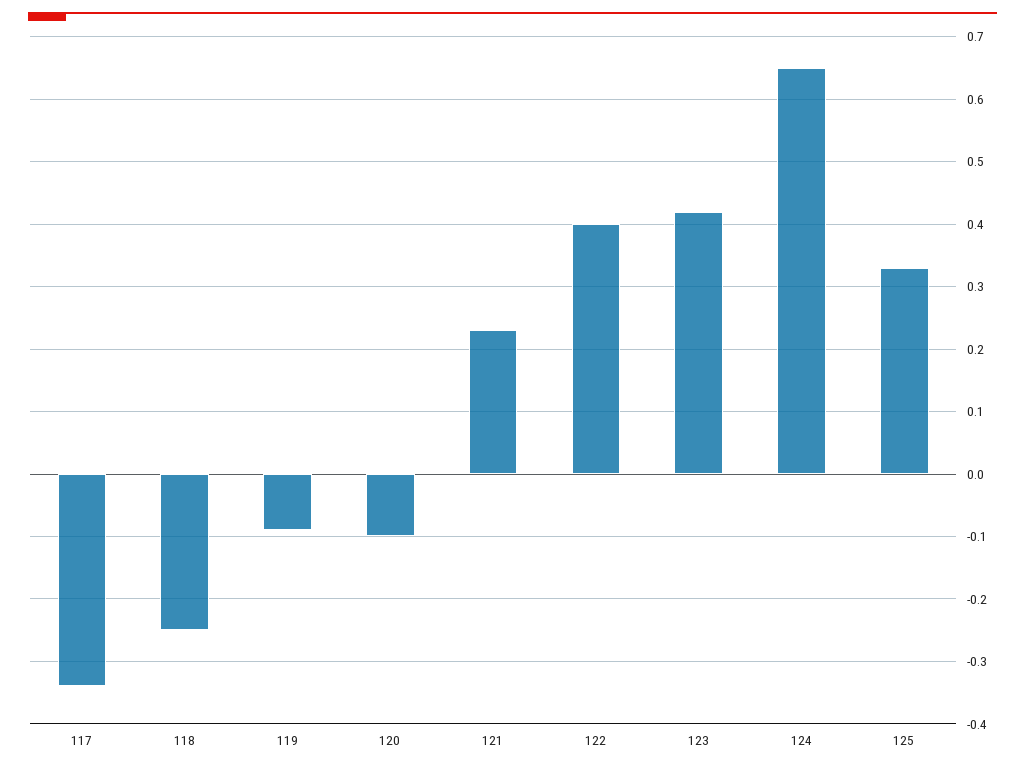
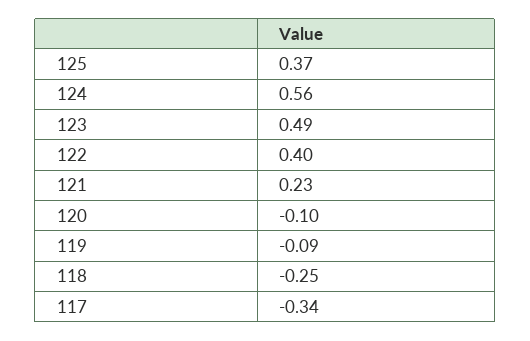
123: 0.42 -> 0.49
124: 0.65 -> 0.56
125: 0.33 -> 0.37

